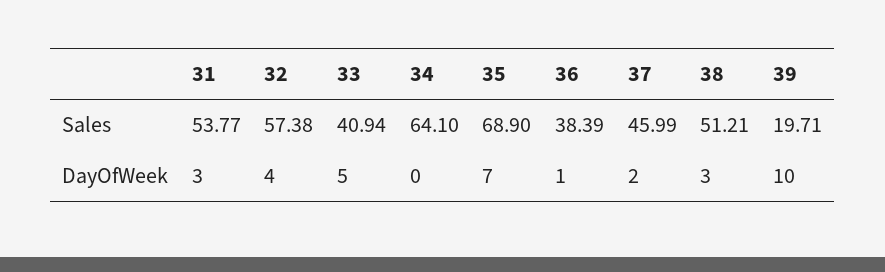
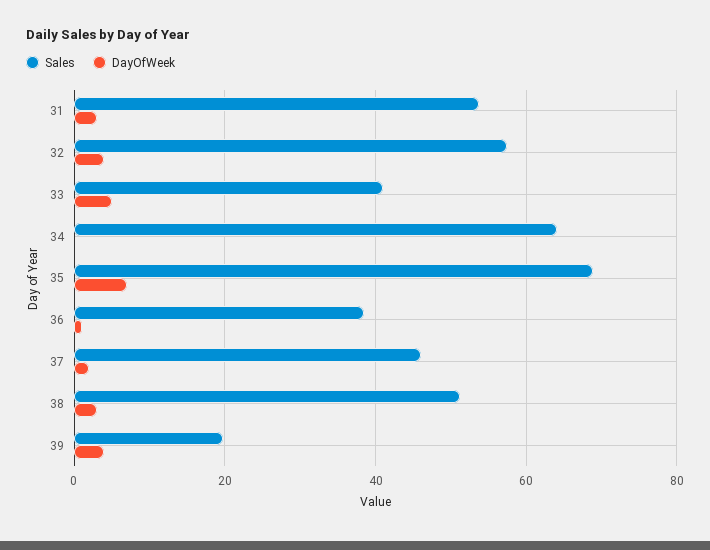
DayOfWeek, 39: 10 -> 4

